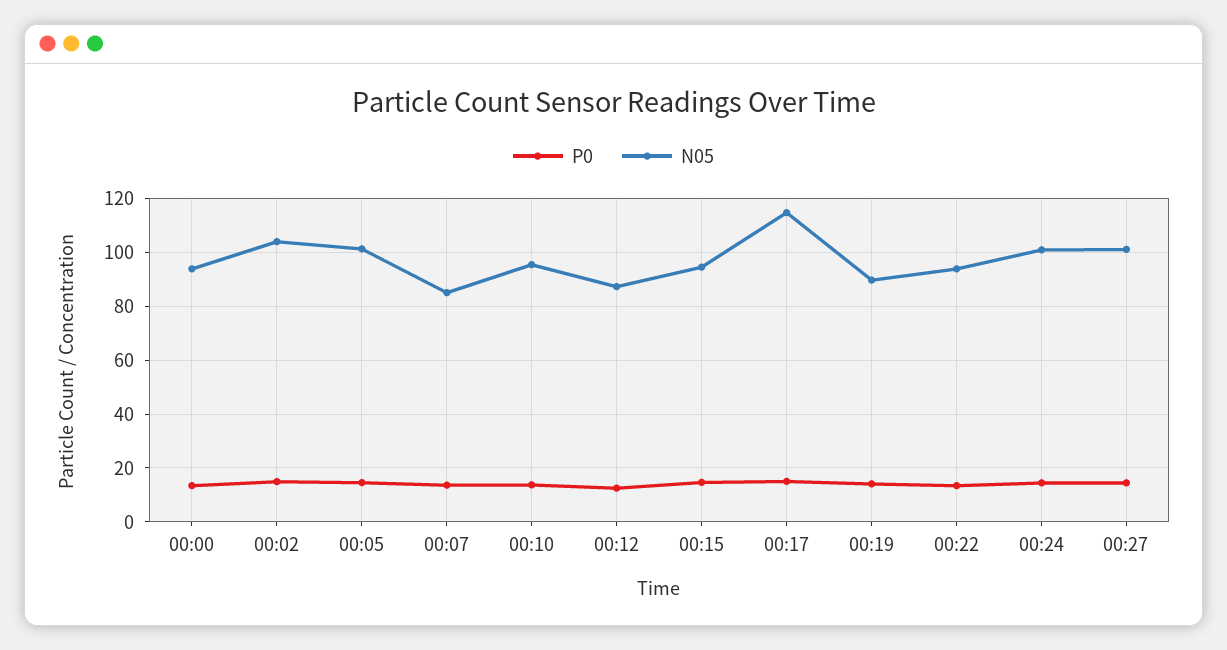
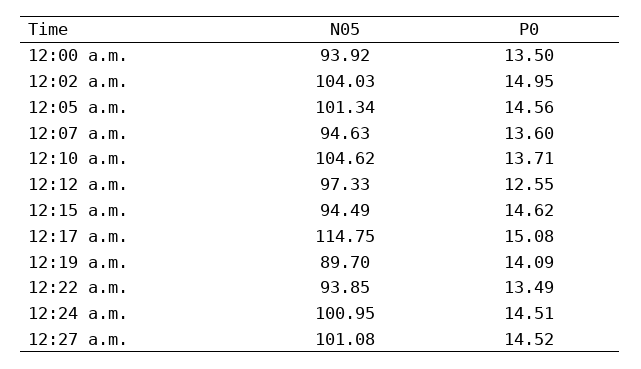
N05, 00:07: 85 -> 94.63
N05, 00:10: 95 -> 104.62
N05, 00:12: 87.5 -> 97.33

